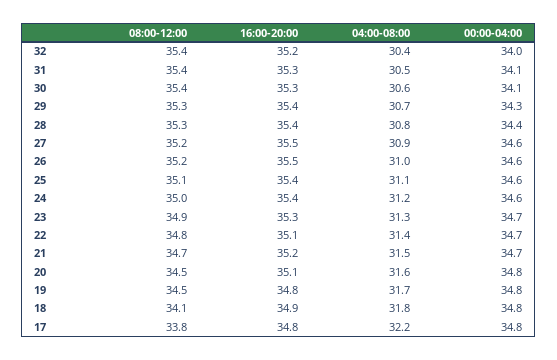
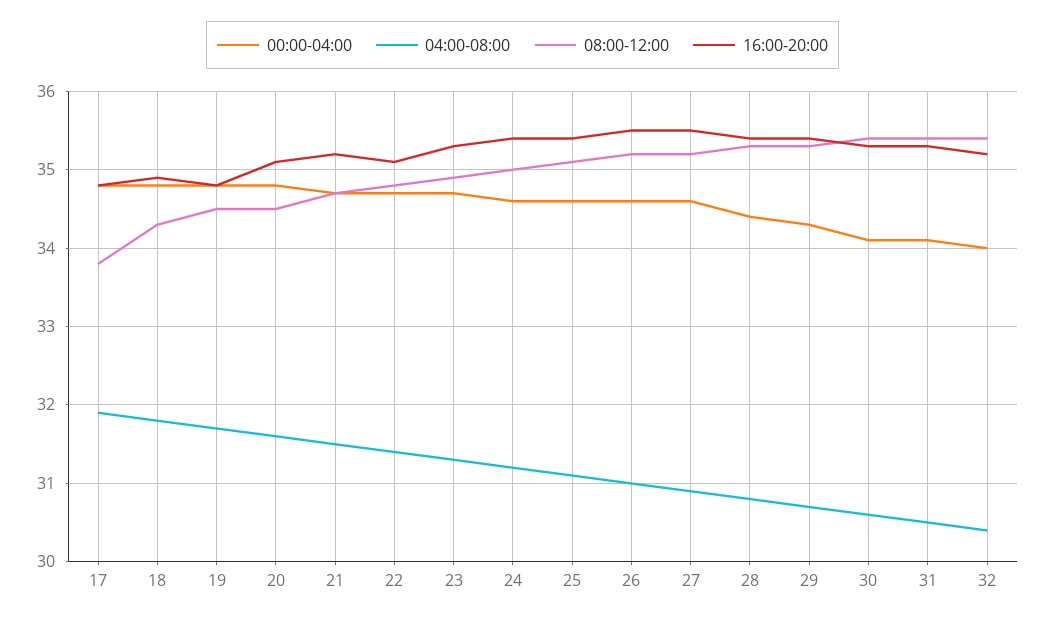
08:00-12:00, 18: 34.1 -> 34.3
04:00-08:00, 17: 32.2 -> 31.9

